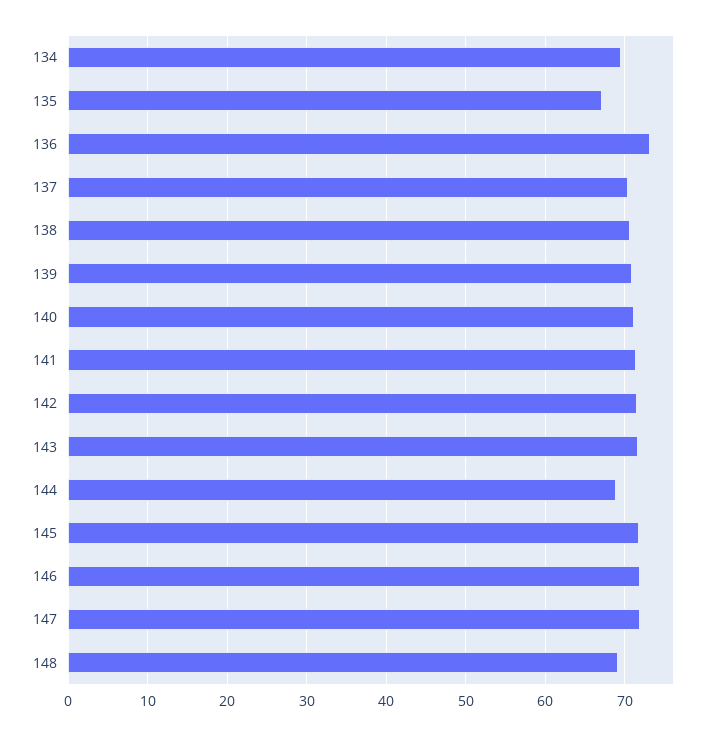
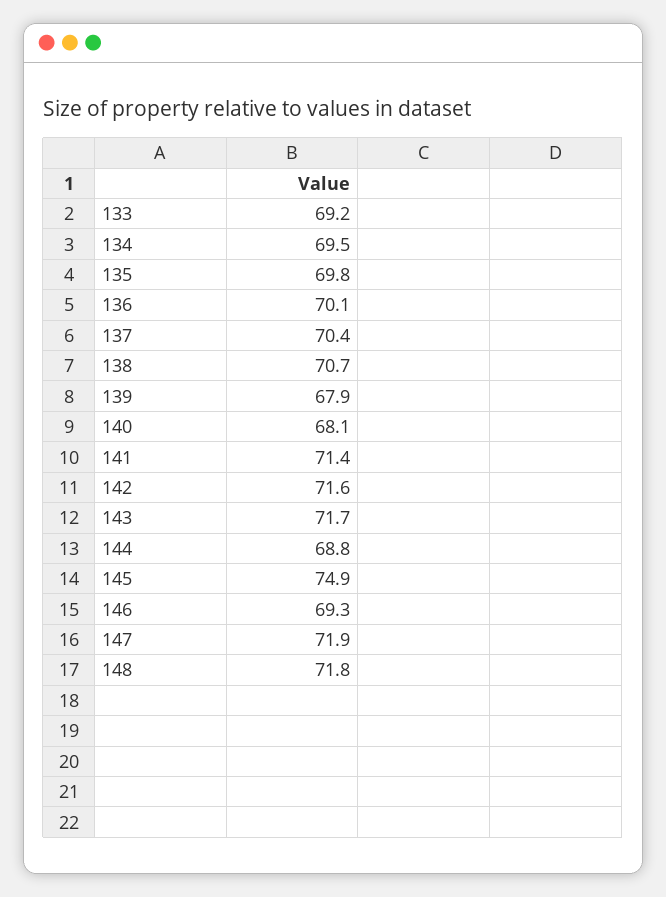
135: 67 -> 69.8
136: 73 -> 70.1
139: 71 -> 67.9
140: 71 -> 68.1
145: 72 -> 74.9
146: 72 -> 69.3
148: 69 -> 71.8
133: none -> 69.2

